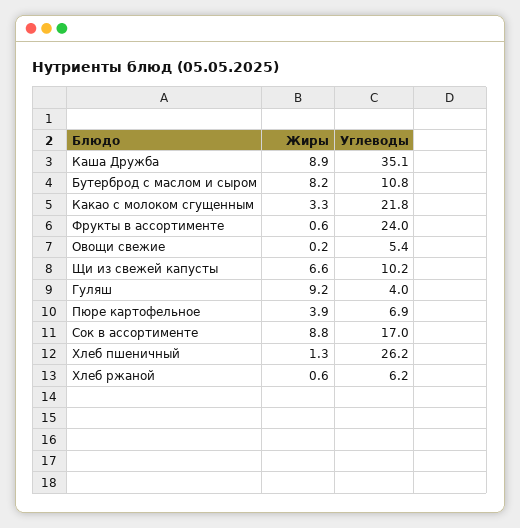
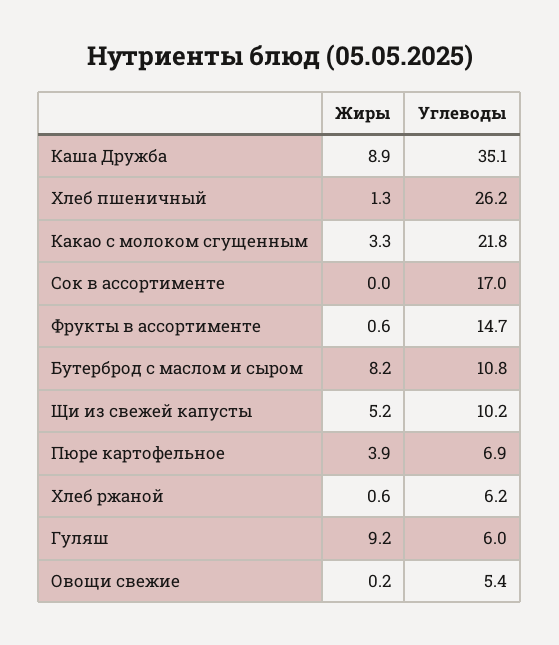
Углеводы, Фрукты в ассортименте: 24 -> 14.7
Жиры, Щи из свежей капусты: 6.6 -> 5.2
Углеводы, Гуляш: 4 -> 6
Жиры, Сок в ассортименте: 8.8 -> 0

